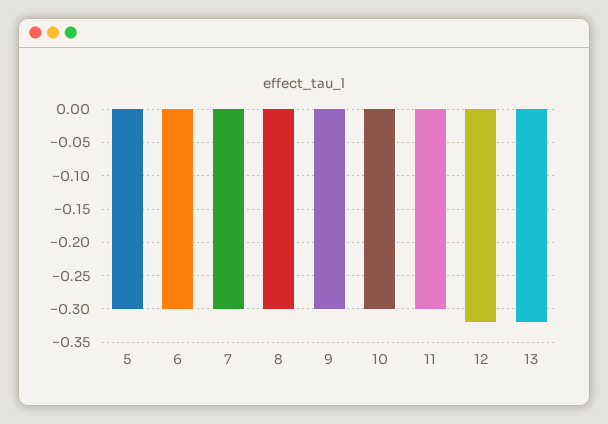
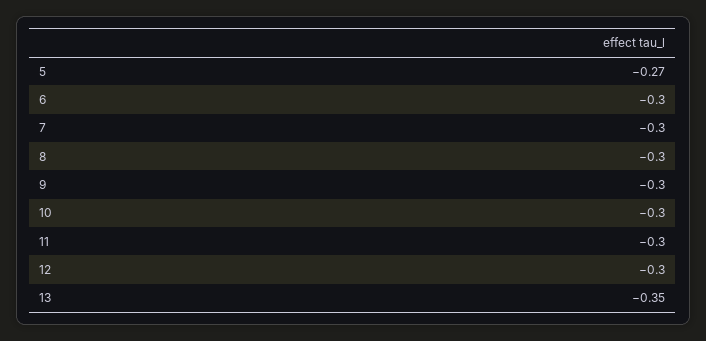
5: -0.3 -> -0.27
12: -0.32 -> -0.3
13: -0.32 -> -0.35

